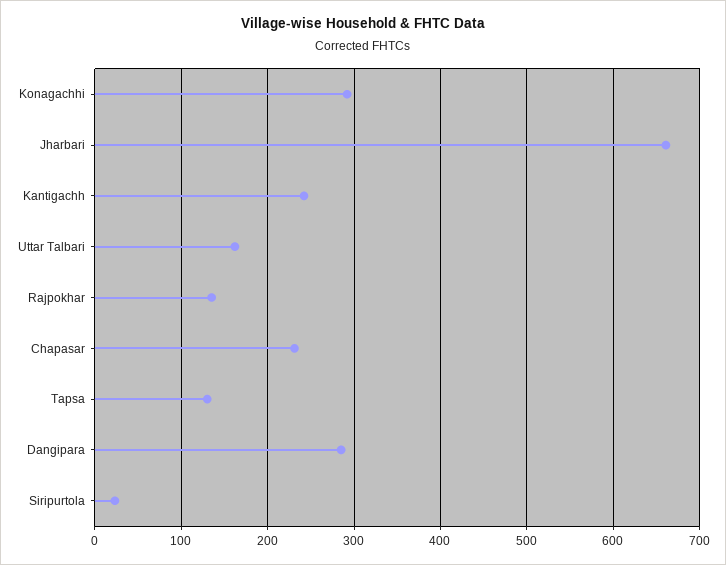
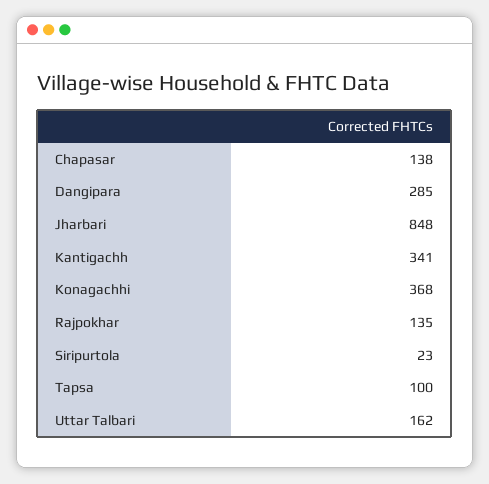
Konagachhi: 290 -> 368
Jharbari: 660 -> 848
Kantigachh: 240 -> 341
Chapasar: 230 -> 138
Tapsa: 130 -> 100

